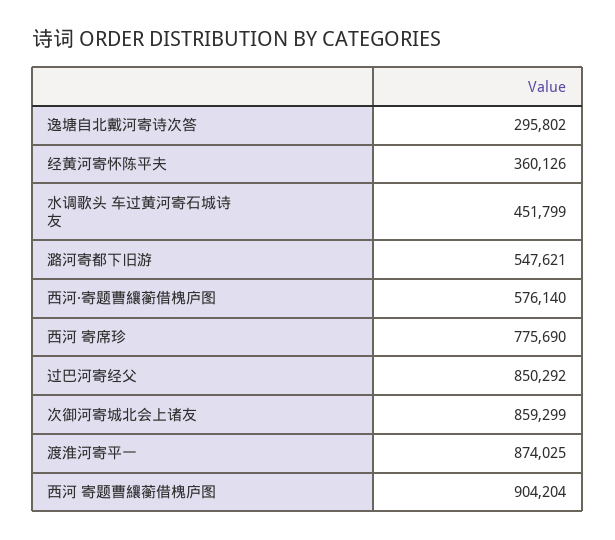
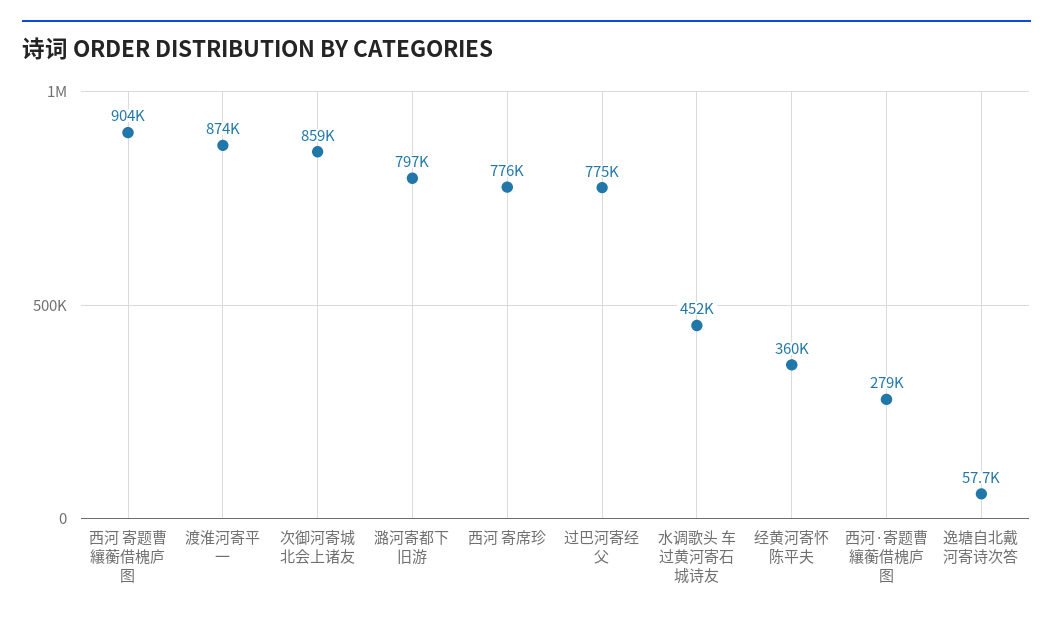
逸塘自北戴河寄诗次答: 295802 -> 57700
潞河寄都下旧游: 547621 -> 797000
西河·寄题曹纕蘅借槐庐图: 576140 -> 279000
过巴河寄经父: 850292 -> 775000

